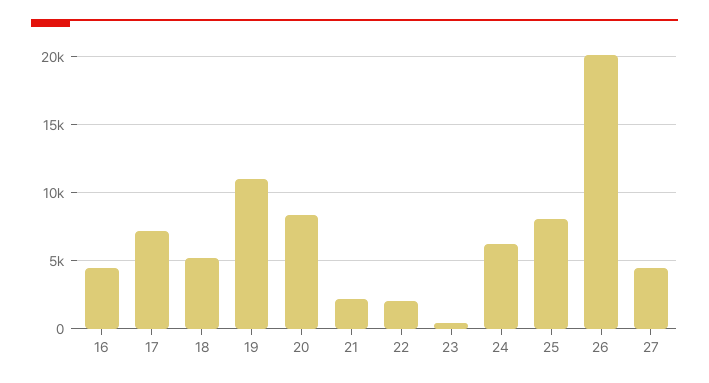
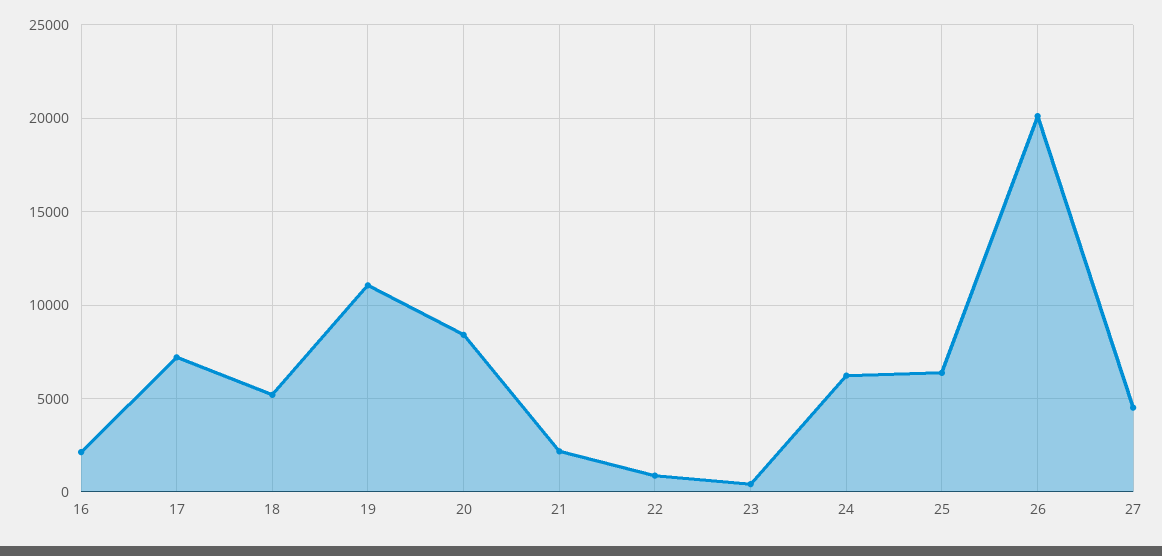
16: 4500 -> 2000
22: 2000 -> 1000
25: 8000 -> 6500

